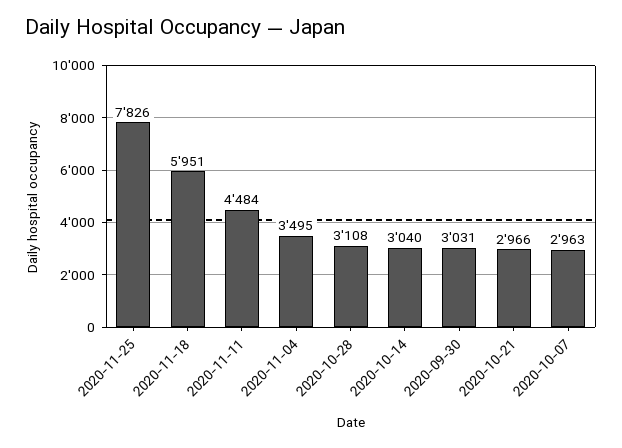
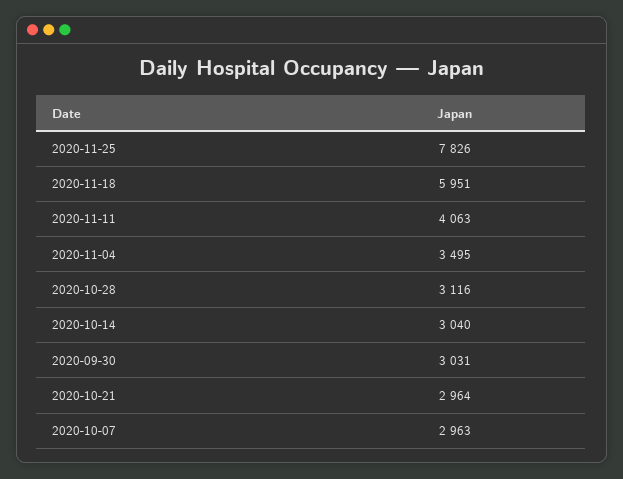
2020-11-11: 4484 -> 4063
2020-10-28: 3108 -> 3116
2020-10-21: 2966 -> 2964

